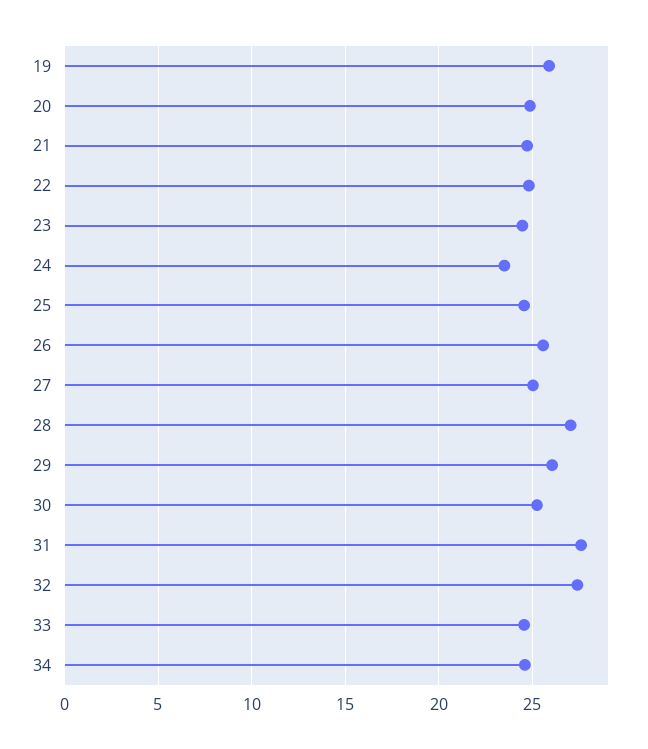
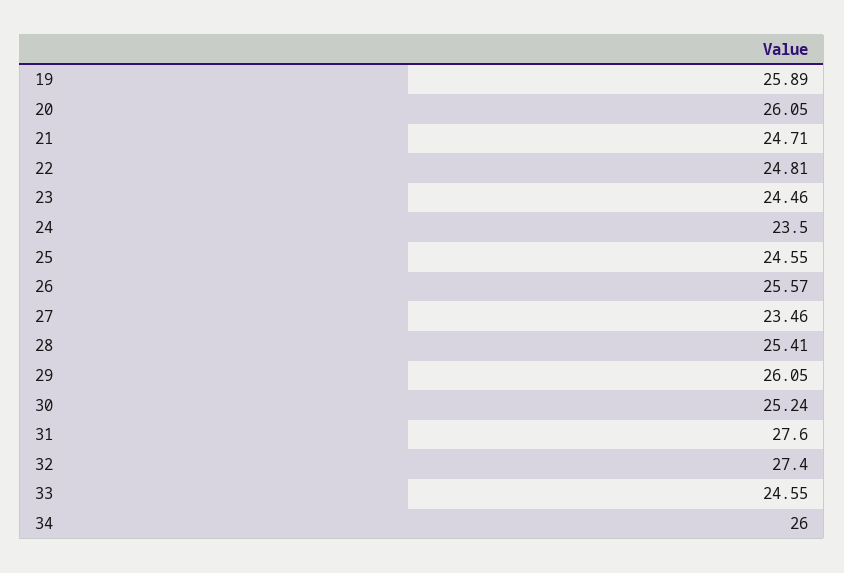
20: 25 -> 26.05
27: 25 -> 23.46
28: 27 -> 25.41
34: 24.5 -> 26

